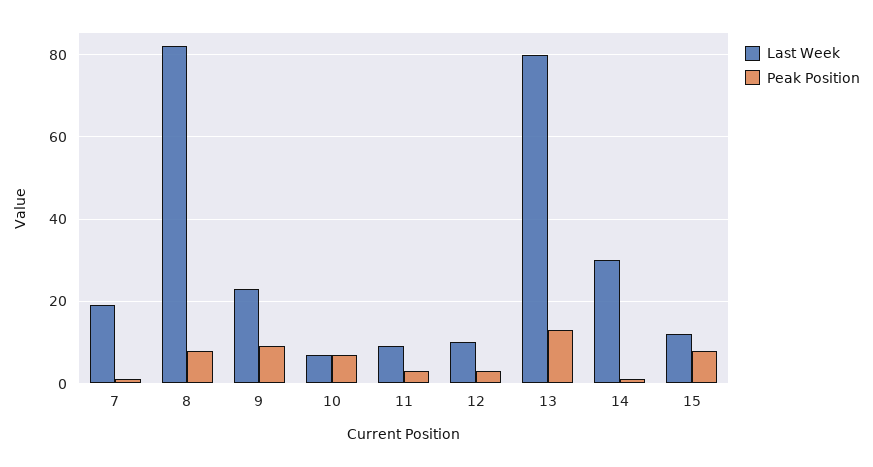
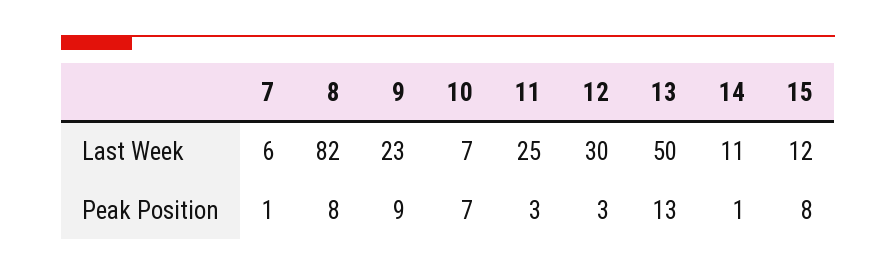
Last Week, 7: 20 -> 6
Last Week, 11: 10 -> 25
Last Week, 12: 10 -> 30
Last Week, 13: 80 -> 50
Last Week, 14: 30 -> 11

